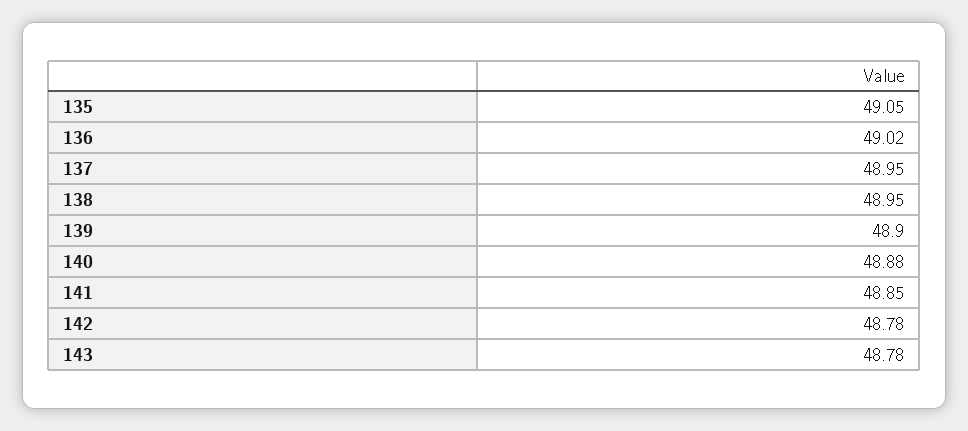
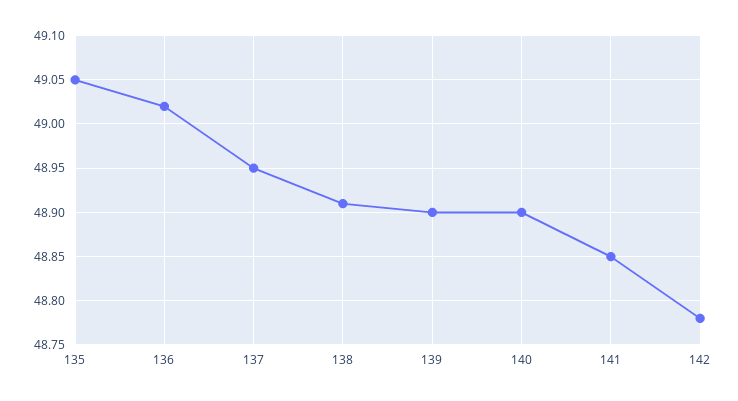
138: 48.95 -> 48.91
140: 48.88 -> 48.9
143: 48.78 -> none

